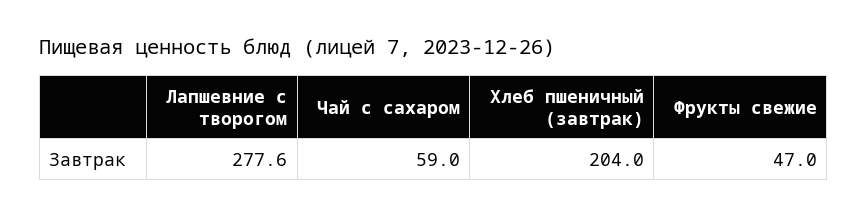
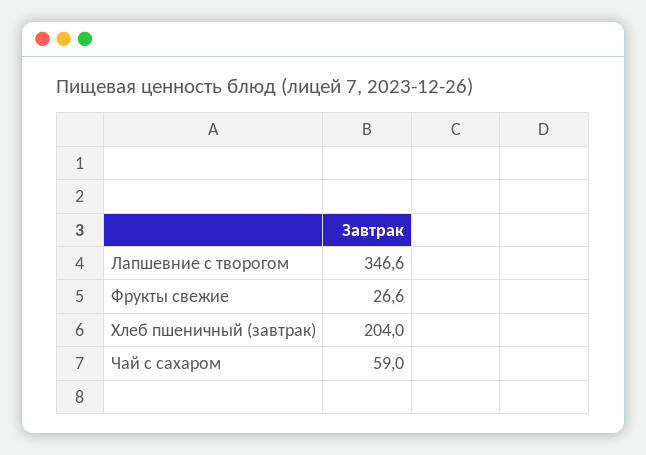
Лапшевние с творогом: 277.6 -> 346.6
Фрукты свежие: 47 -> 26.6

